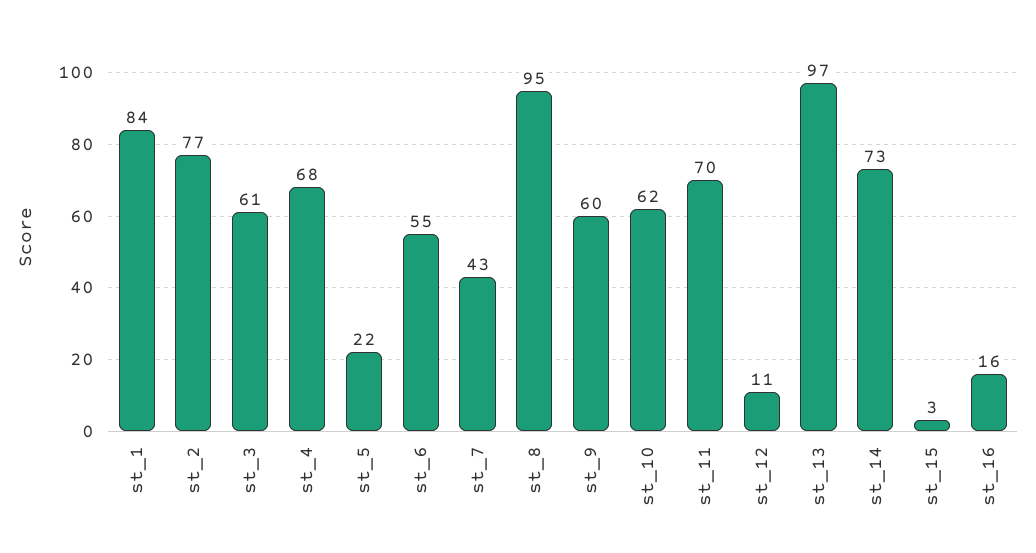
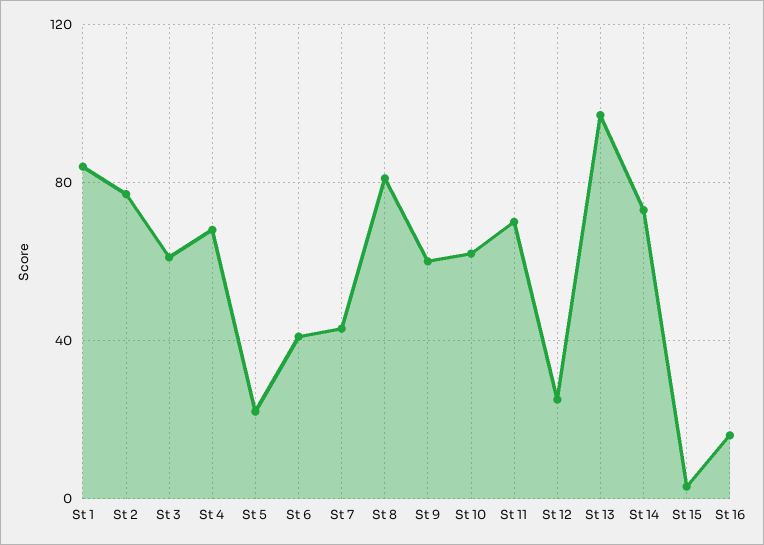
st_6: 55 -> 40
st_8: 95 -> 80
st_12: 11 -> 25

